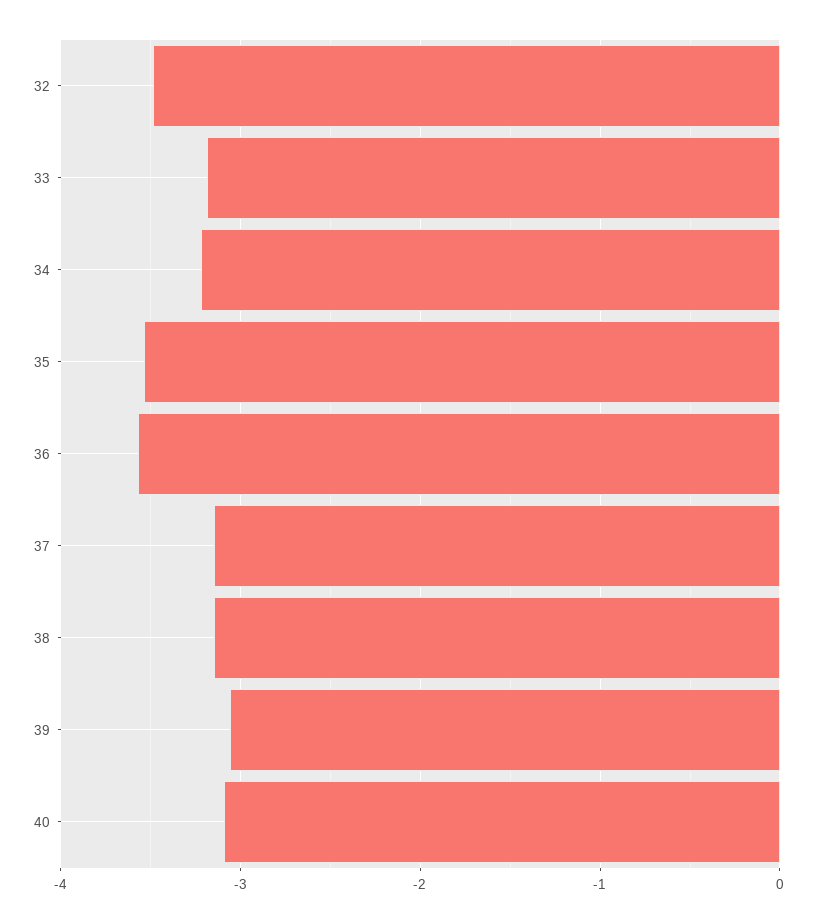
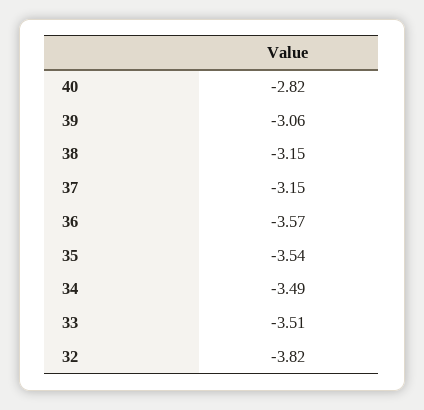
32: -3.5 -> -3.82
33: -3.2 -> -3.51
34: -3.2 -> -3.49
40: -3.1 -> -2.82

